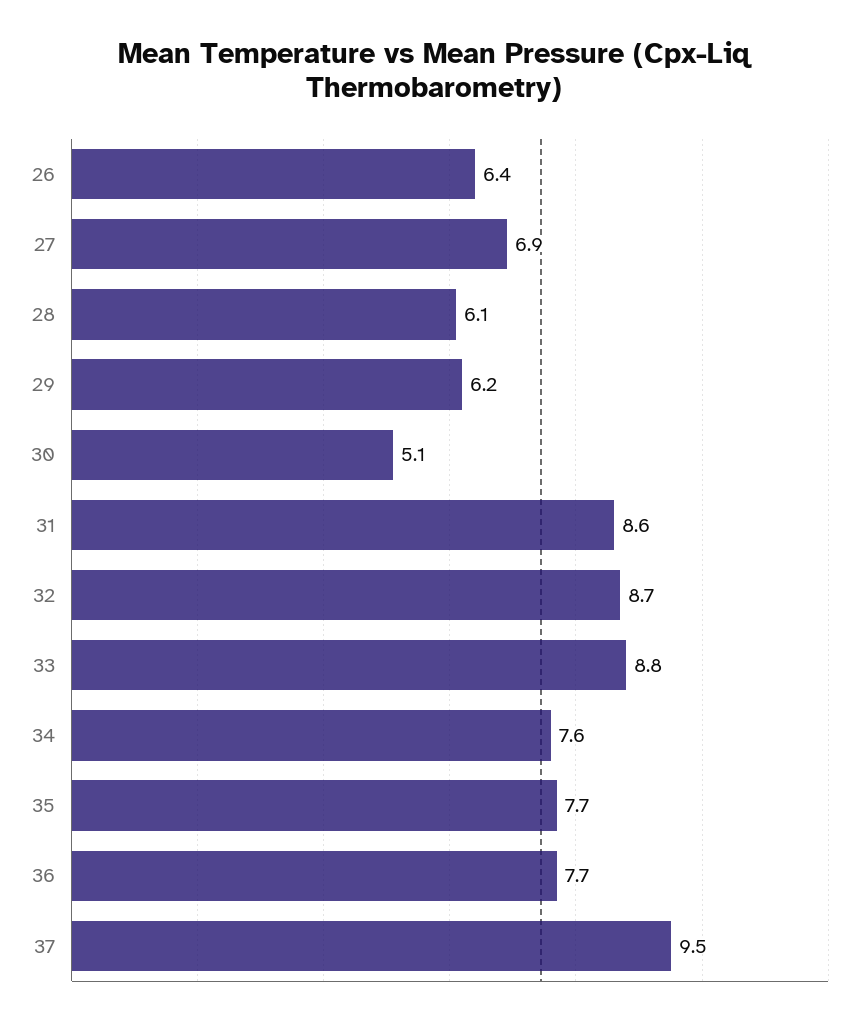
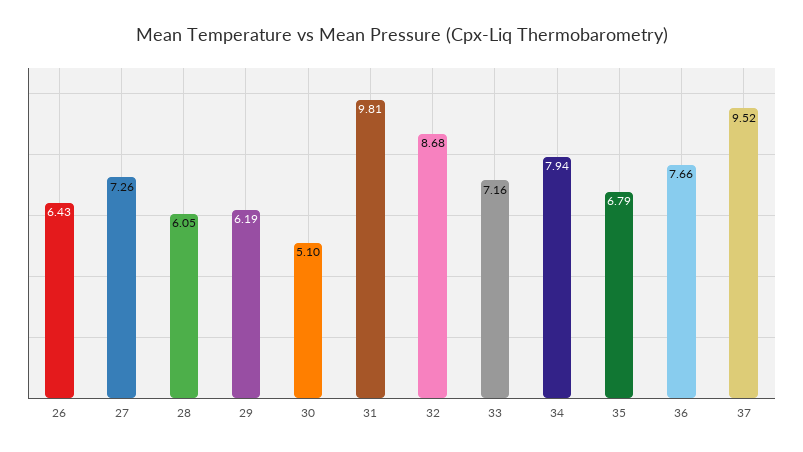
27: 6.9 -> 7.26
31: 8.6 -> 9.81
33: 8.8 -> 7.16
34: 7.6 -> 7.94
35: 7.7 -> 6.79

